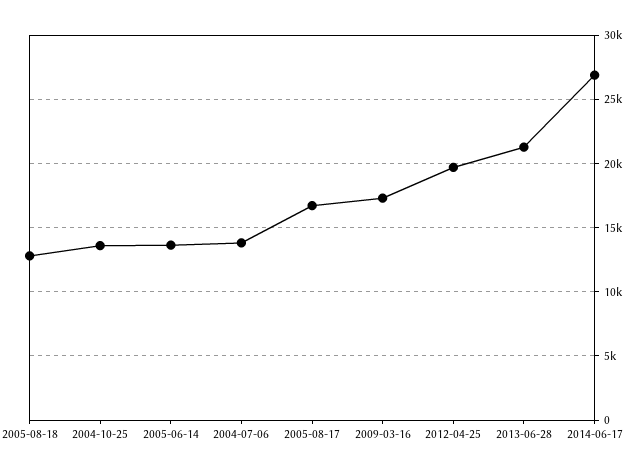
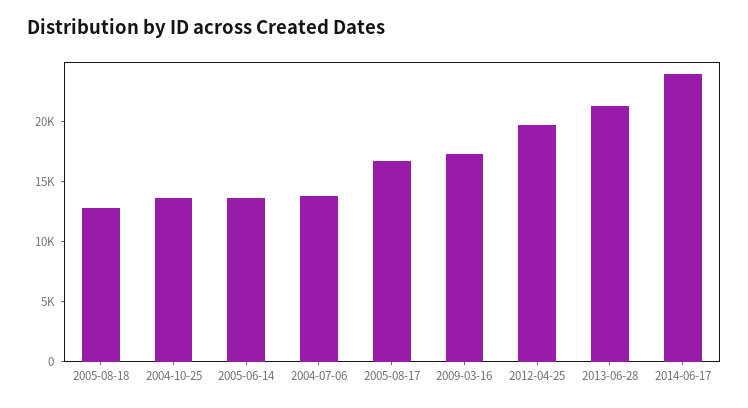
2014-06-17: 27000 -> 24000

